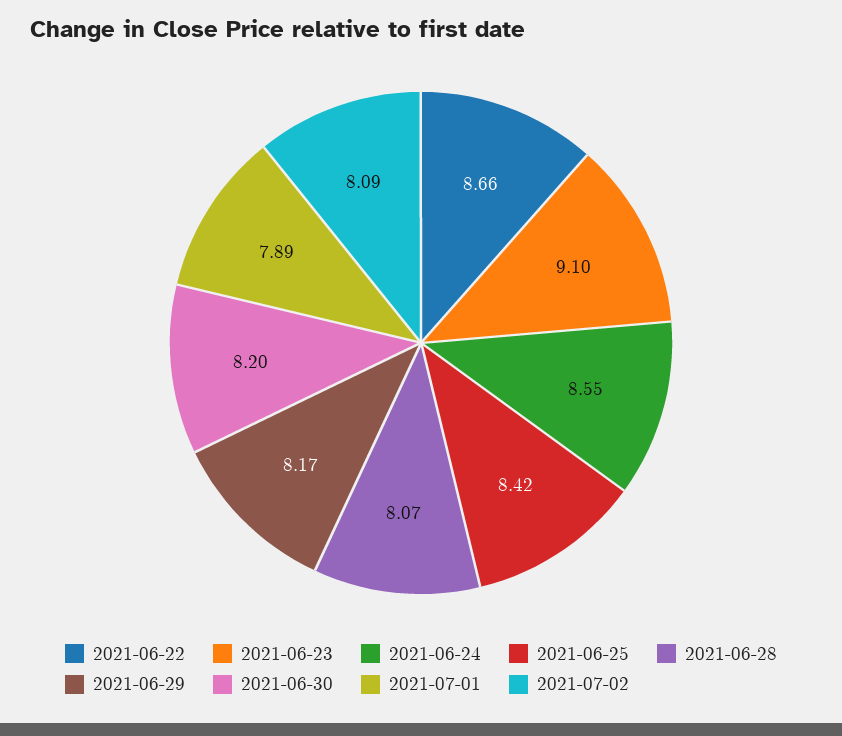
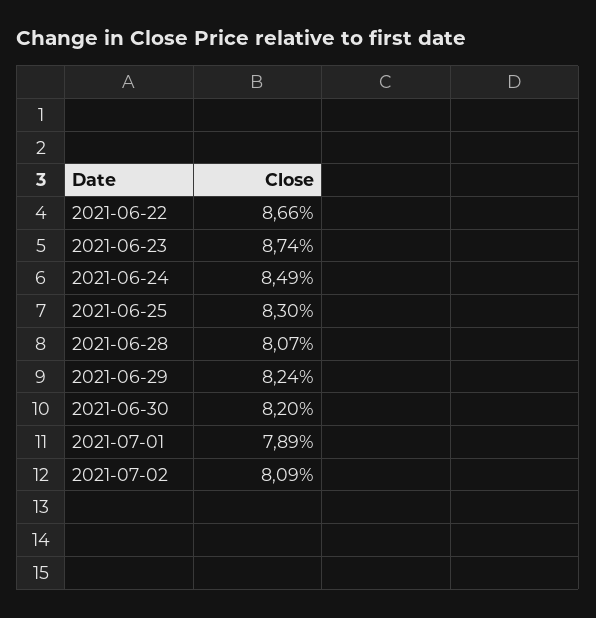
2021-06-23: 9.1 -> 8.74
2021-06-24: 8.55 -> 8.49
2021-06-25: 8.42 -> 8.3
2021-06-29: 8.17 -> 8.24

